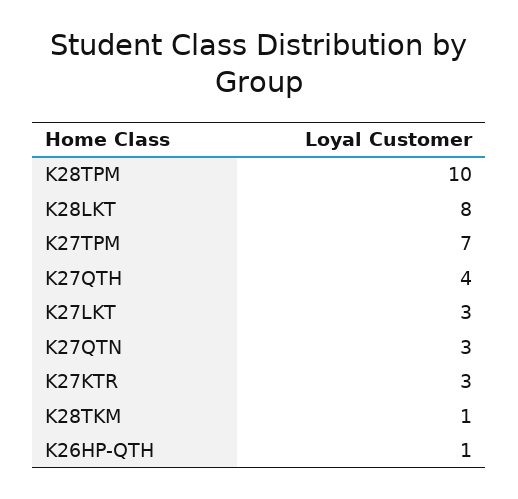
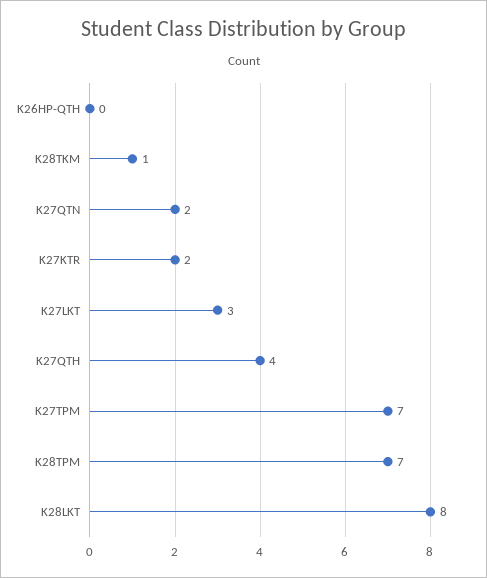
K28TPM: 10 -> 7
K27QTN: 3 -> 2
K27KTR: 3 -> 2
K26HP-QTH: 1 -> 0

